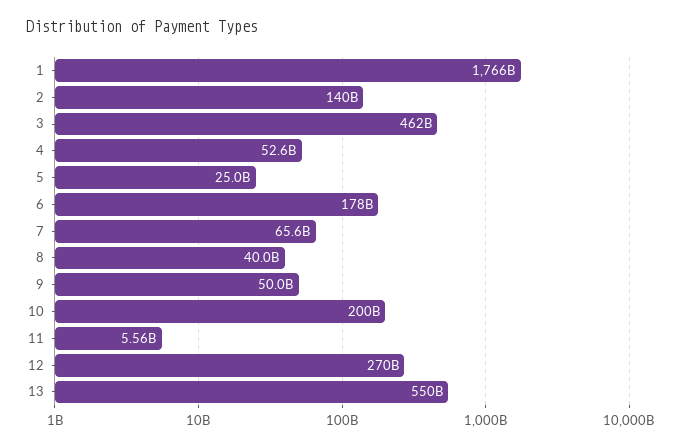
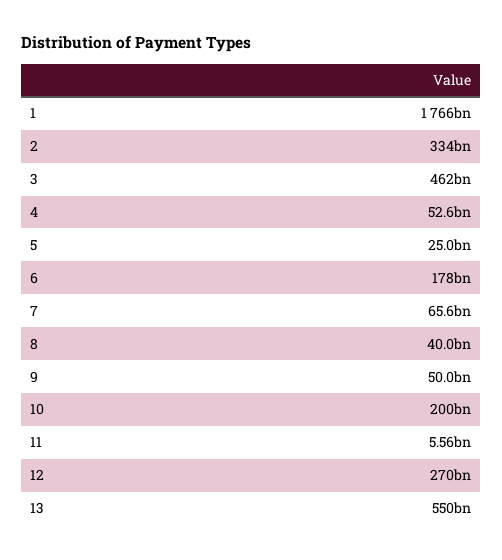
2: 140000000000 -> 334000000000

